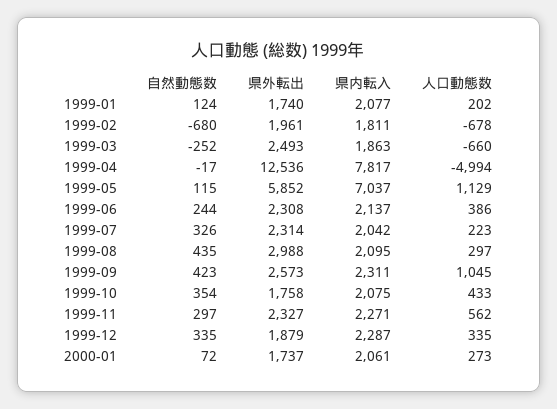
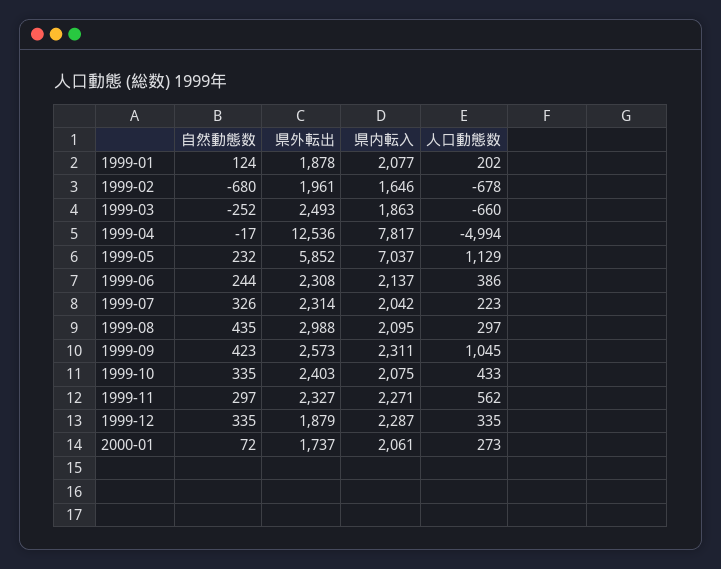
県外転出, 1999-01: 1740 -> 1878
県内転入, 1999-02: 1811 -> 1646
自然動態数, 1999-05: 115 -> 232
自然動態数, 1999-10: 354 -> 335
県外転出, 1999-10: 1758 -> 2403

